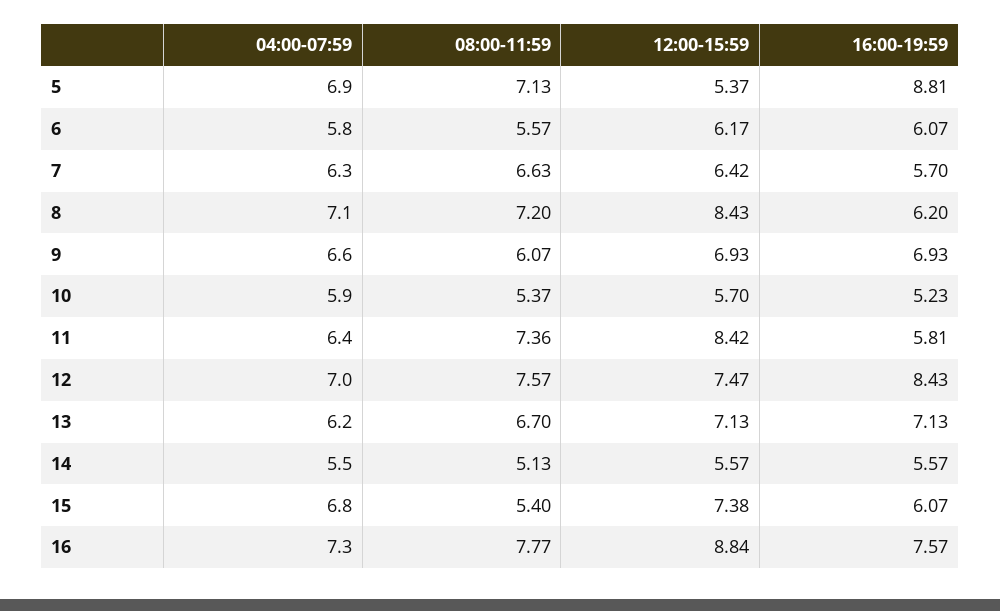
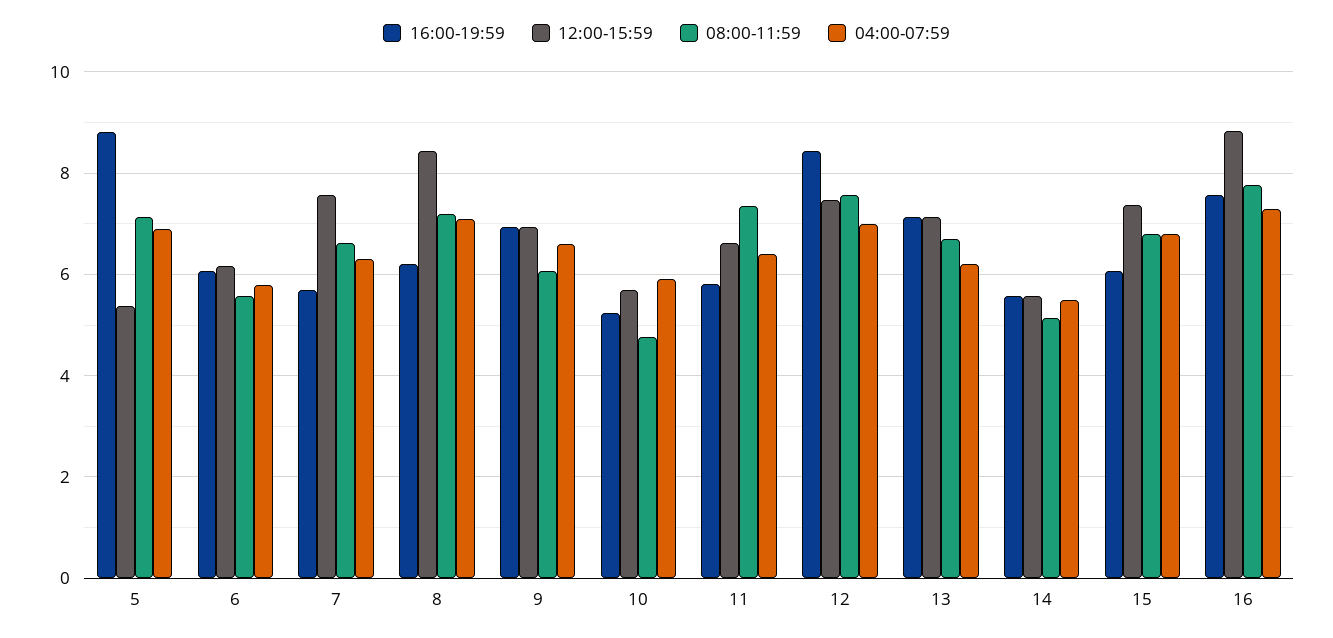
12:00-15:59, 7: 6.42 -> 7.6
08:00-11:59, 10: 5.37 -> 4.8
12:00-15:59, 11: 8.42 -> 6.6
08:00-11:59, 15: 5.4 -> 6.8

